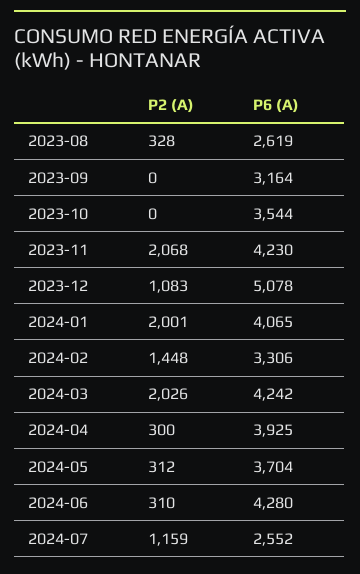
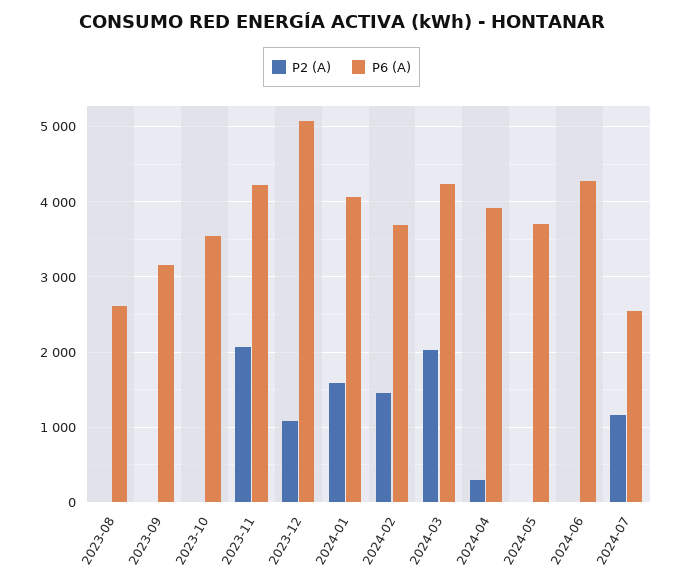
P2 (A), 2023-08: 328 -> 0
P2 (A), 2024-01: 2001 -> 1600
P6 (A), 2024-02: 3306 -> 3700
P2 (A), 2024-05: 312 -> 0
P2 (A), 2024-06: 310 -> 0

